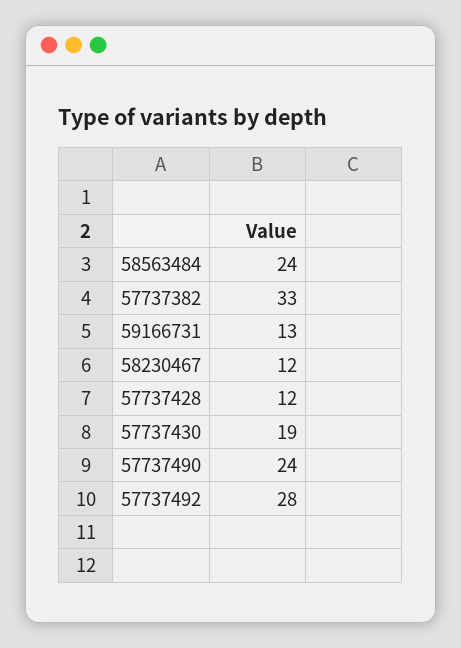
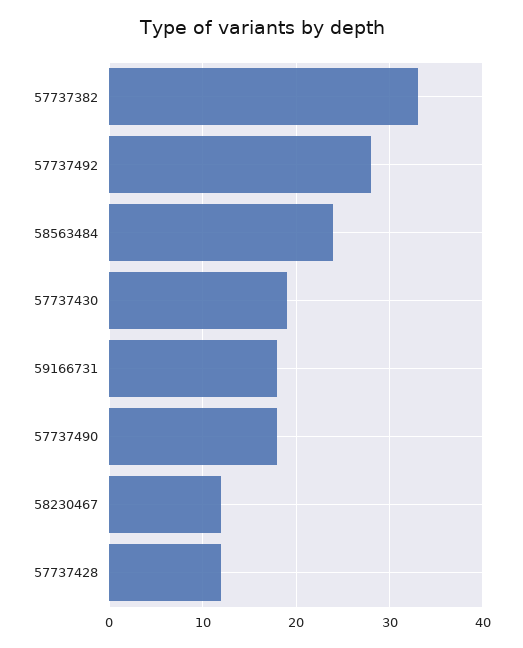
59166731: 13 -> 18
57737490: 24 -> 18

